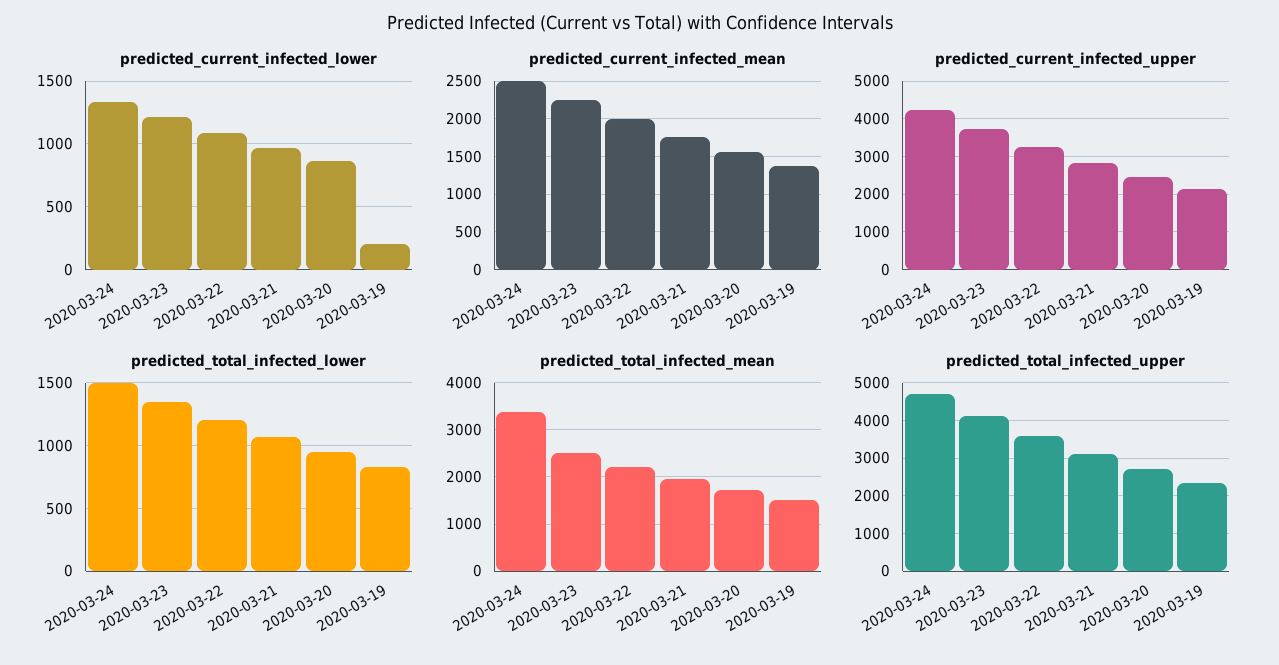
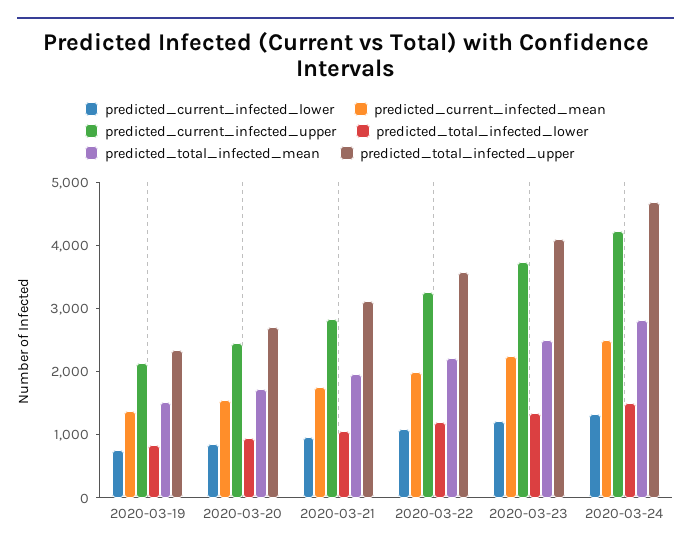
predicted_current_infected_lower, 2020-03-19: 200 -> 800
predicted_total_infected_mean, 2020-03-24: 3400 -> 2800

